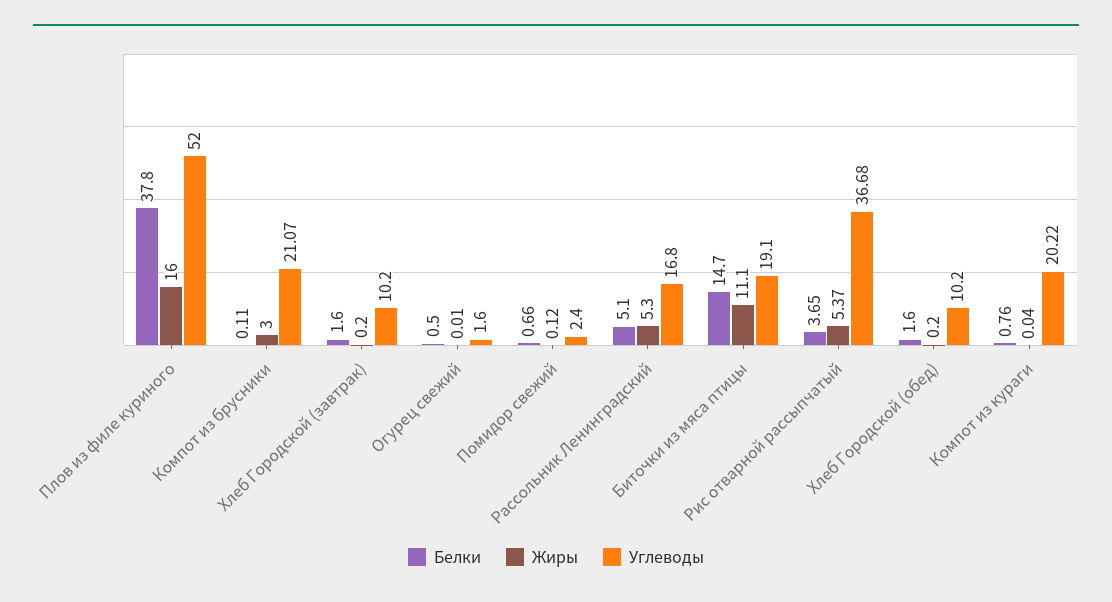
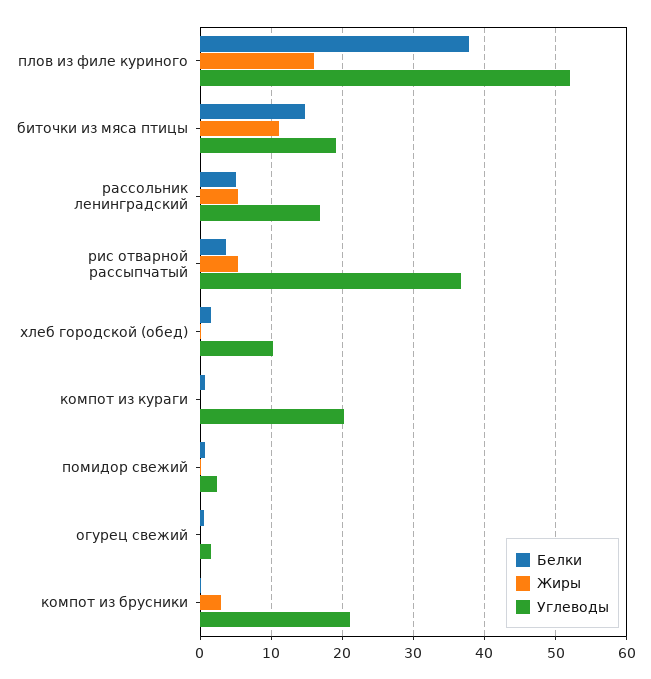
Белки, Хлеб Городской (завтрак): 1.6 -> none
Жиры, Хлеб Городской (завтрак): 0.2 -> none
Углеводы, Хлеб Городской (завтрак): 10.2 -> none

